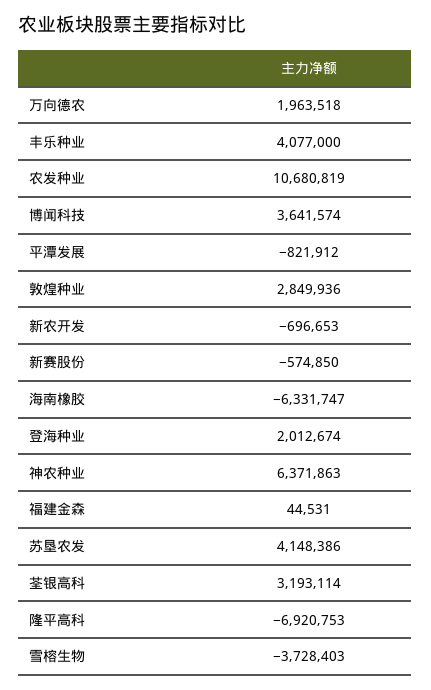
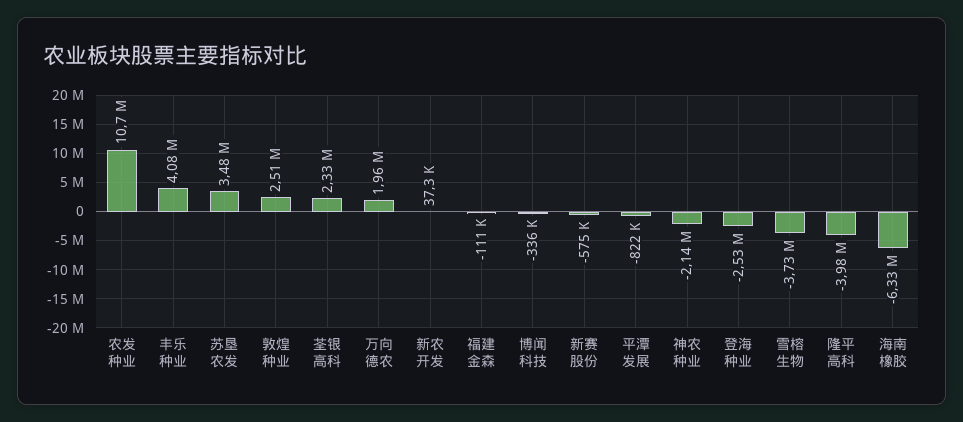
博闻科技: 3641574 -> -336000
敦煌种业: 2849936 -> 2510000
新农开发: -696653 -> 37300
登海种业: 2012674 -> -2530000
神农种业: 6371863 -> -2140000
福建金森: 44531 -> -111000
苏垦农发: 4148386 -> 3480000
荃银高科: 3193114 -> 2330000
隆平高科: -6920753 -> -3980000

